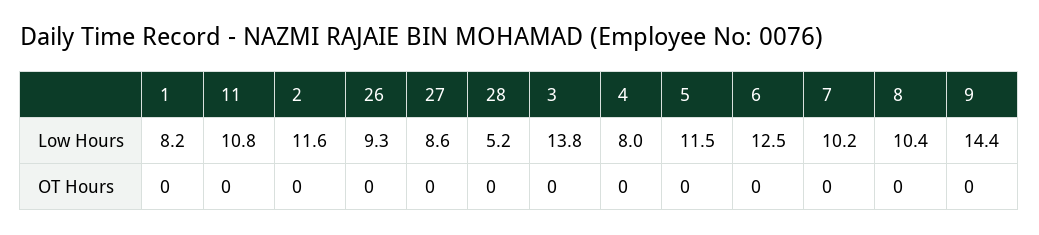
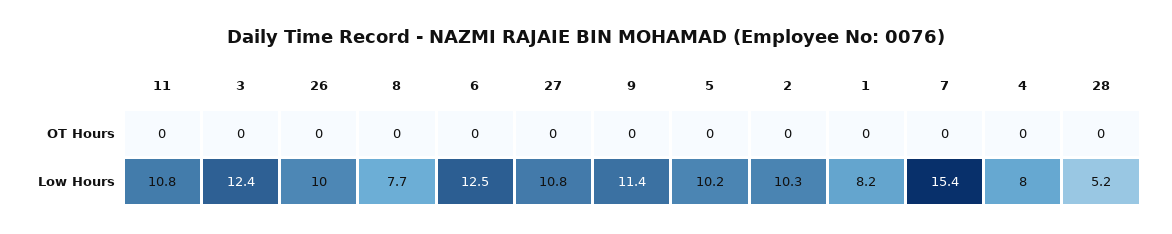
2, Low Hours: 11.6 -> 10.3
26, Low Hours: 9.3 -> 10
27, Low Hours: 8.6 -> 10.8
3, Low Hours: 13.8 -> 12.4
5, Low Hours: 11.5 -> 10.2
7, Low Hours: 10.2 -> 15.4
8, Low Hours: 10.4 -> 7.7
9, Low Hours: 14.4 -> 11.4

